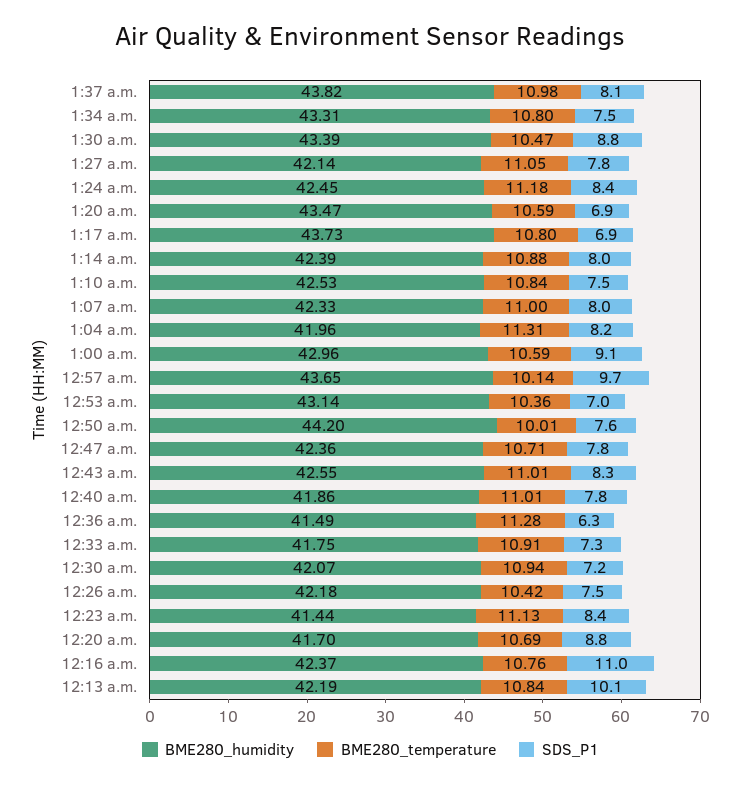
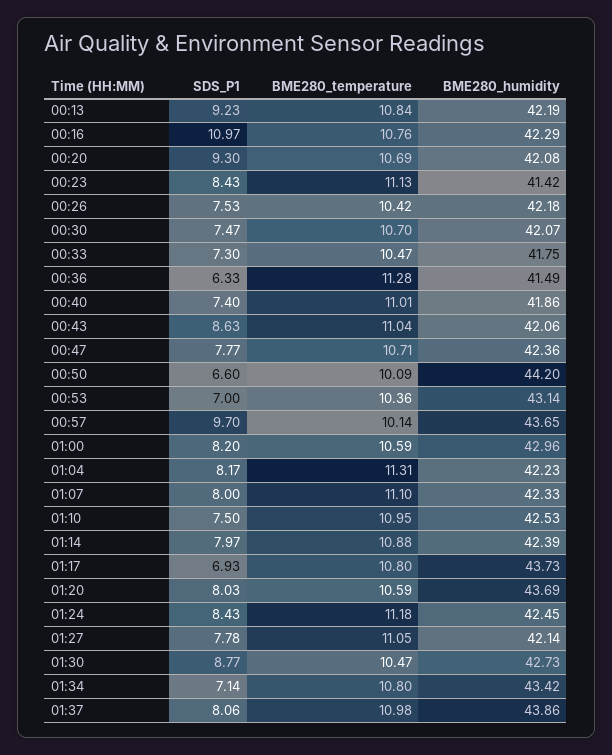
BME280_humidity, 1:37 a.m.: 43.82 -> 43.86
BME280_humidity, 1:34 a.m.: 43.31 -> 43.42
SDS_P1, 1:34 a.m.: 7.5 -> 7.14
BME280_humidity, 1:30 a.m.: 43.39 -> 42.73
BME280_humidity, 1:20 a.m.: 43.47 -> 43.69
SDS_P1, 1:20 a.m.: 6.9 -> 8.03
BME280_temperature, 1:10 a.m.: 10.84 -> 10.95
BME280_temperature, 1:07 a.m.: 11 -> 11.1
BME280_humidity, 1:04 a.m.: 41.96 -> 42.23
SDS_P1, 1:00 a.m.: 9.1 -> 8.2
BME280_temperature, 12:50 a.m.: 10.01 -> 10.09
SDS_P1, 12:50 a.m.: 7.6 -> 6.6
BME280_humidity, 12:43 a.m.: 42.55 -> 42.06
BME280_temperature, 12:43 a.m.: 11.01 -> 11.04
SDS_P1, 12:43 a.m.: 8.3 -> 8.63
SDS_P1, 12:40 a.m.: 7.8 -> 7.4
BME280_temperature, 12:33 a.m.: 10.91 -> 10.47
BME280_temperature, 12:30 a.m.: 10.94 -> 10.7
SDS_P1, 12:30 a.m.: 7.2 -> 7.47
BME280_humidity, 12:23 a.m.: 41.44 -> 41.42
BME280_humidity, 12:20 a.m.: 41.7 -> 42.08
SDS_P1, 12:20 a.m.: 8.8 -> 9.3
BME280_humidity, 12:16 a.m.: 42.37 -> 42.29
SDS_P1, 12:13 a.m.: 10.1 -> 9.23

